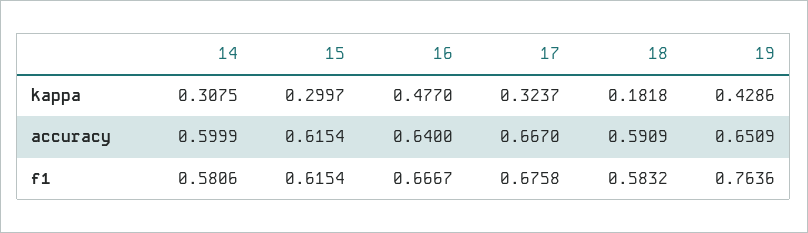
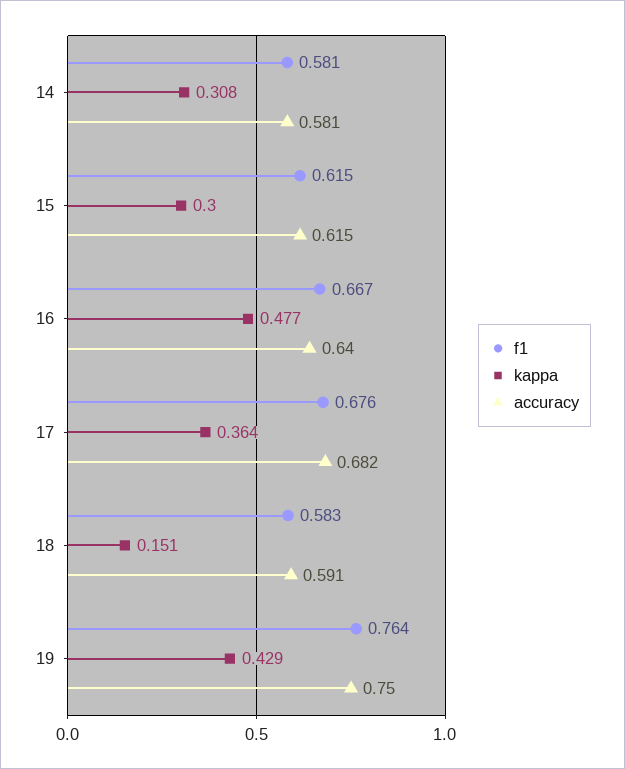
kappa, 17: 0.3237 -> 0.364
kappa, 18: 0.1818 -> 0.151
accuracy, 14: 0.5999 -> 0.581
accuracy, 17: 0.667 -> 0.682
accuracy, 19: 0.6509 -> 0.75

